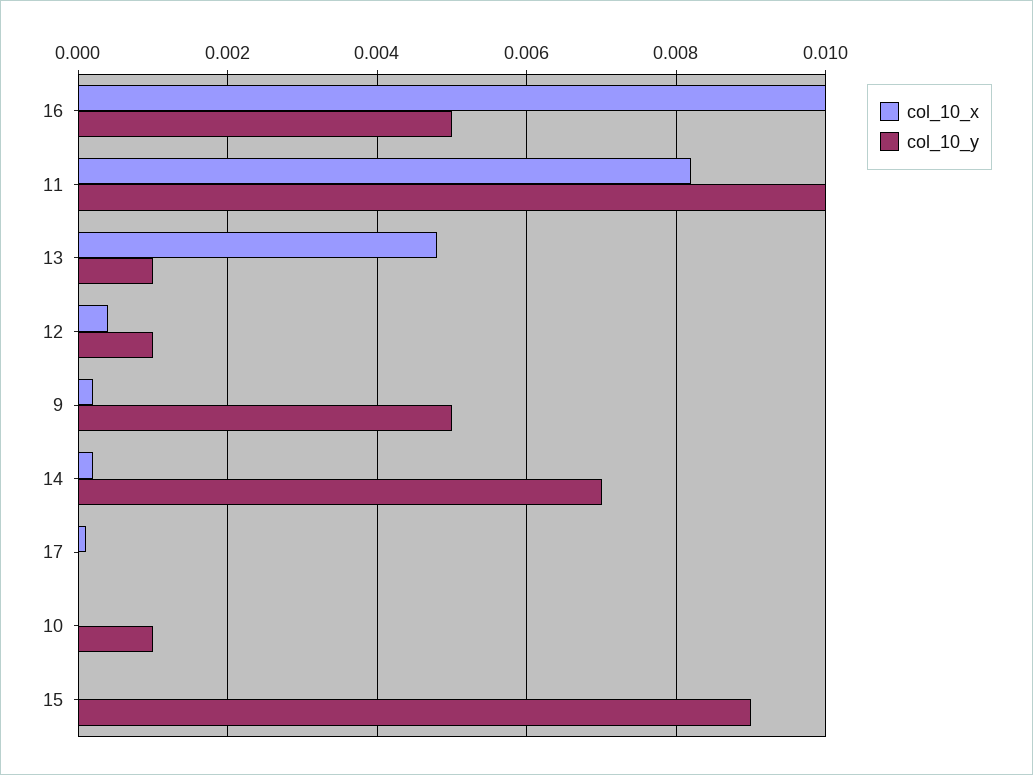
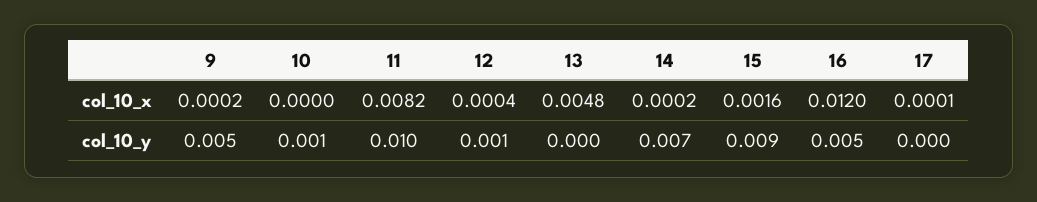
col_10_x, 16: 0.01 -> 0.012
col_10_y, 13: 0.001 -> 0
col_10_x, 15: 0 -> 0.0016

